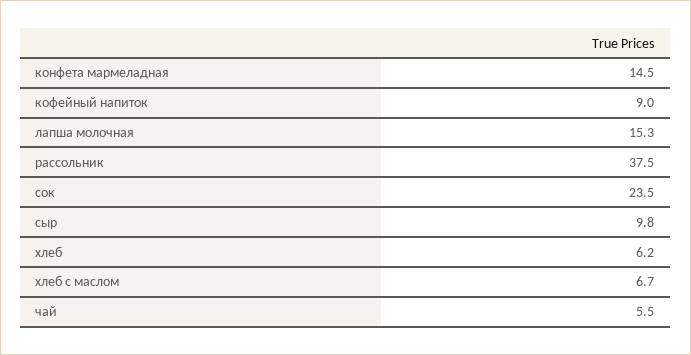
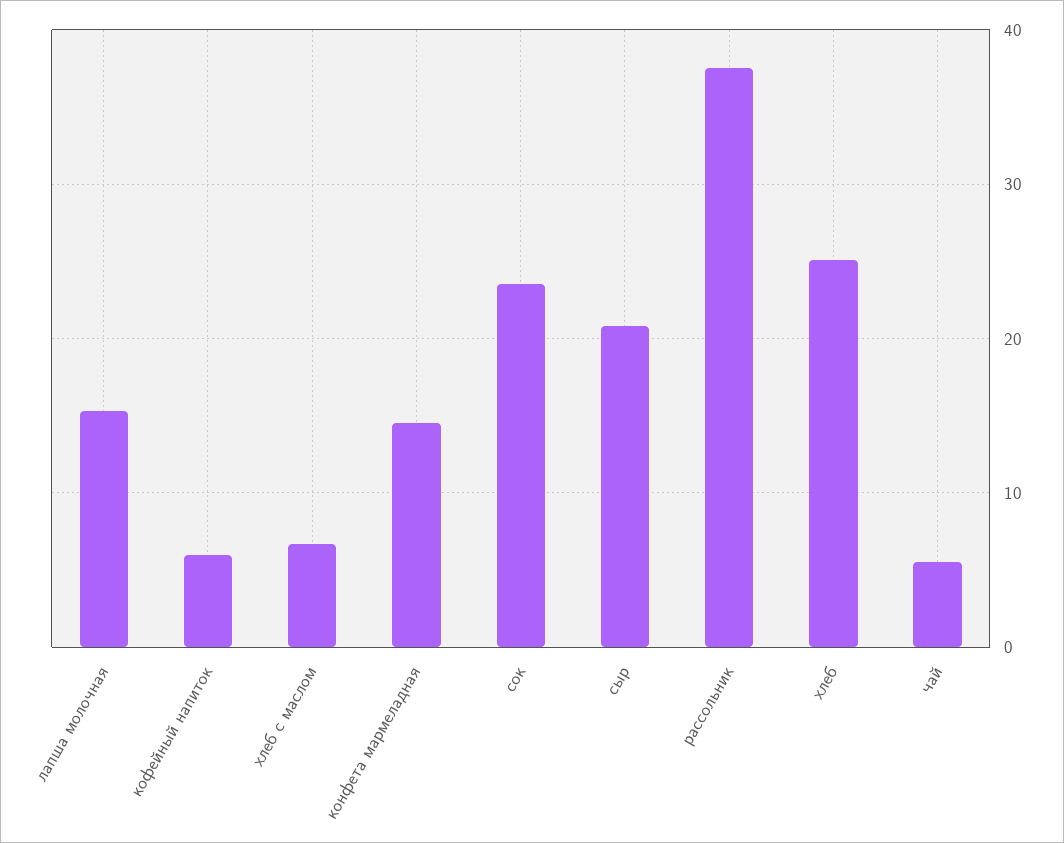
кофейный напиток: 9 -> 6
сыр: 9.8 -> 21
хлеб: 6.2 -> 25

